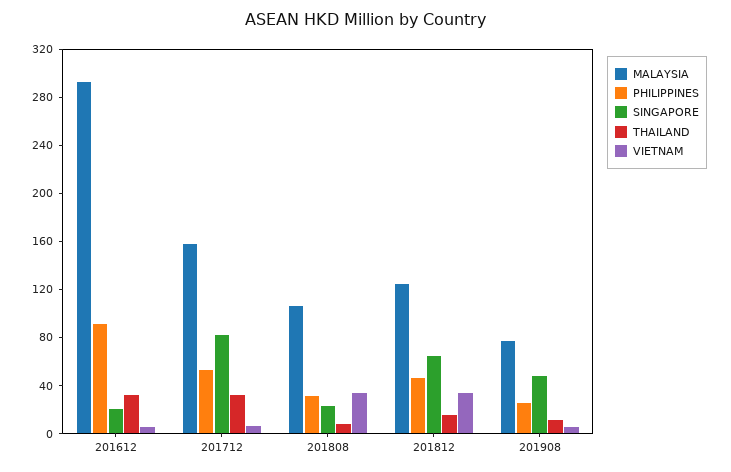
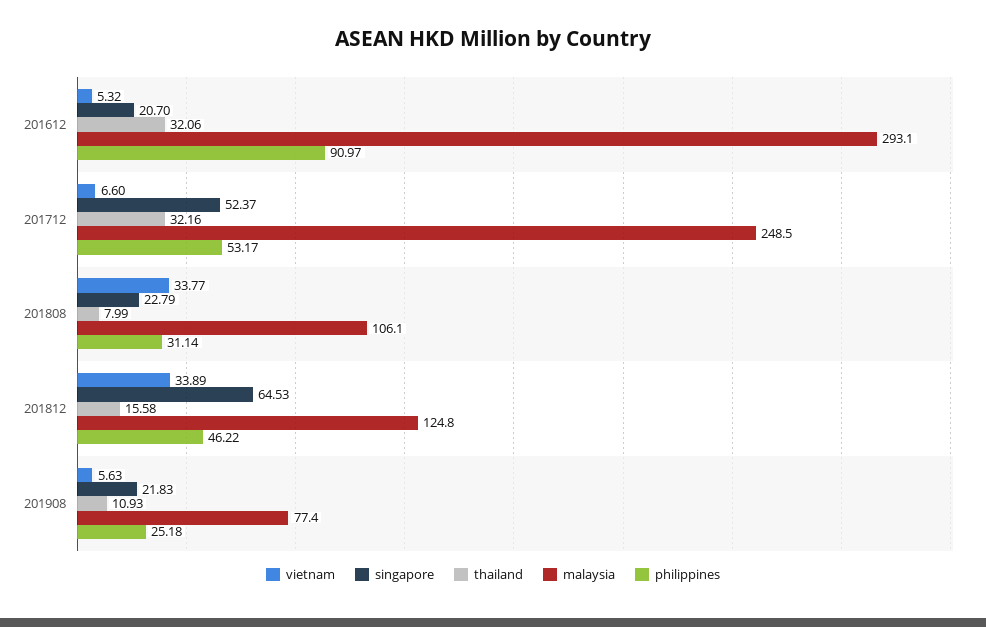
MALAYSIA, 201712: 160 -> 248.5
SINGAPORE, 201712: 80 -> 52.37
SINGAPORE, 201908: 50 -> 21.83

